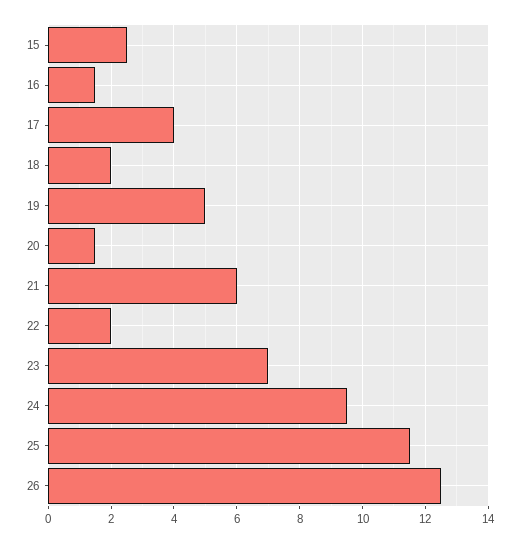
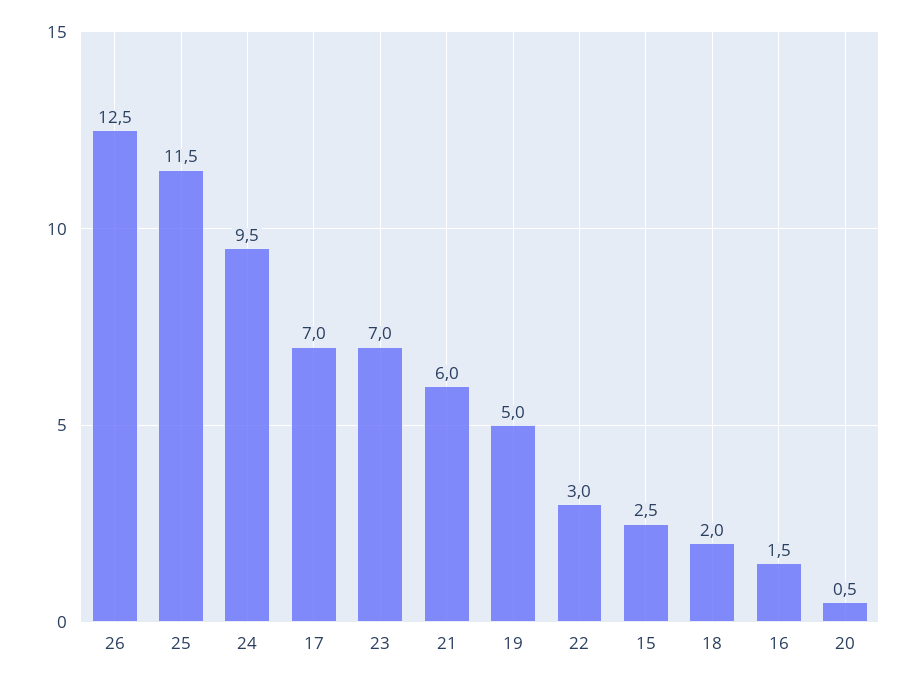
17: 4 -> 7
20: 1.5 -> 0.5
22: 2 -> 3

